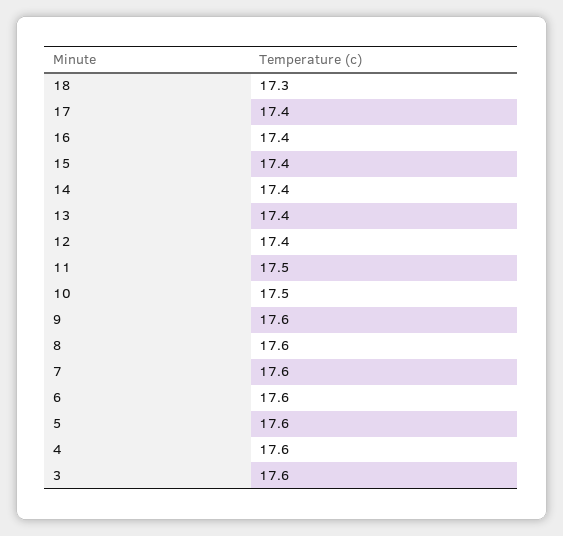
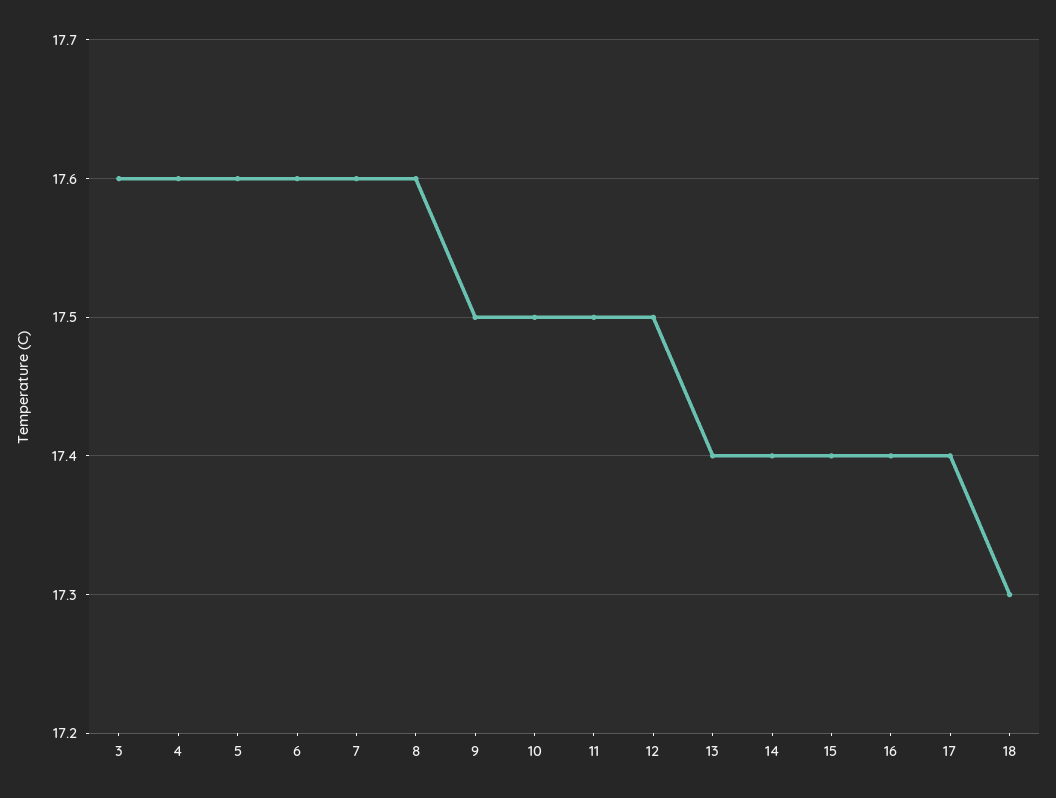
12: 17.4 -> 17.5
9: 17.6 -> 17.5

